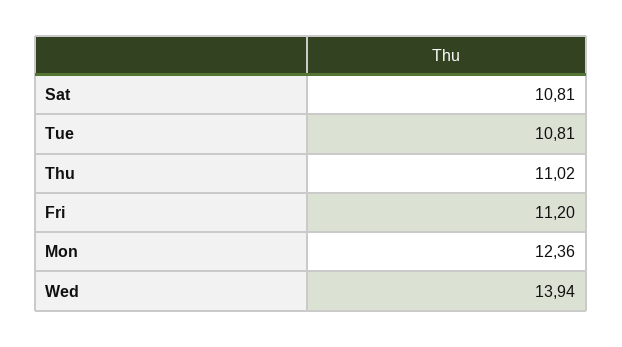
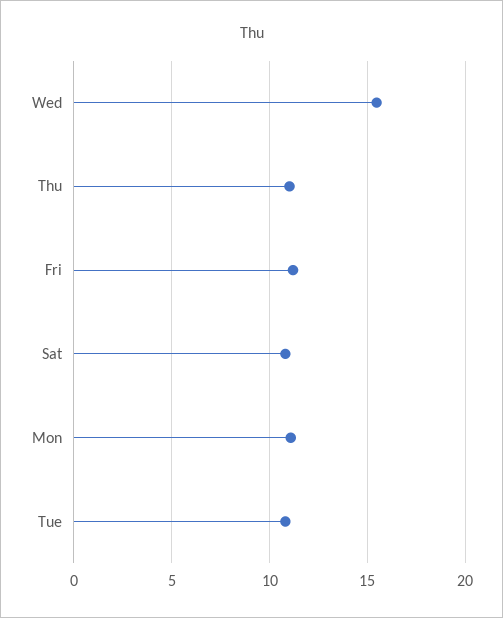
Mon: 12.36 -> 11
Wed: 13.94 -> 15.5

